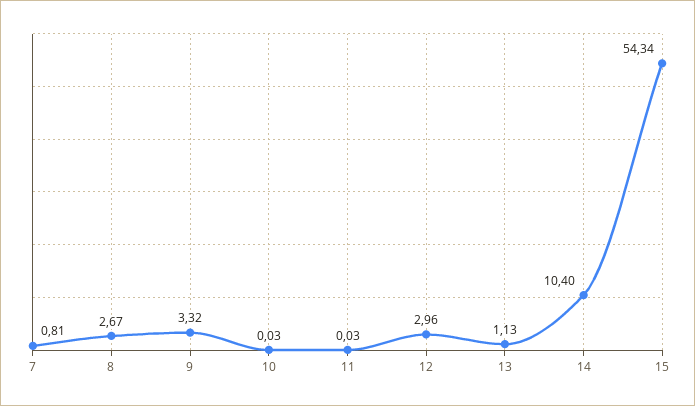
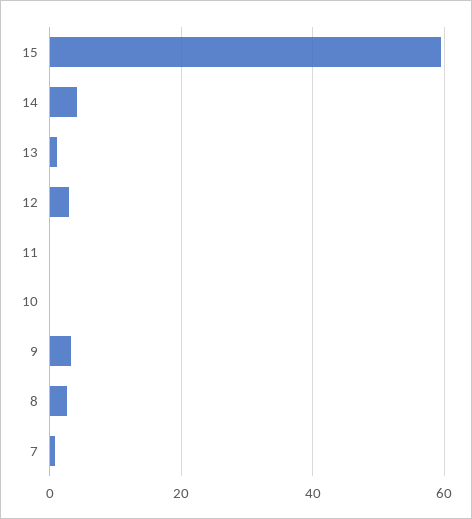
14: 10.4 -> 4
15: 54.34 -> 60

